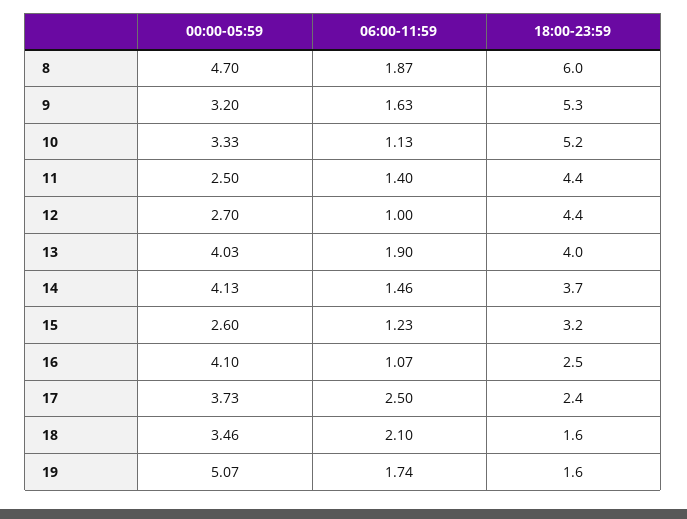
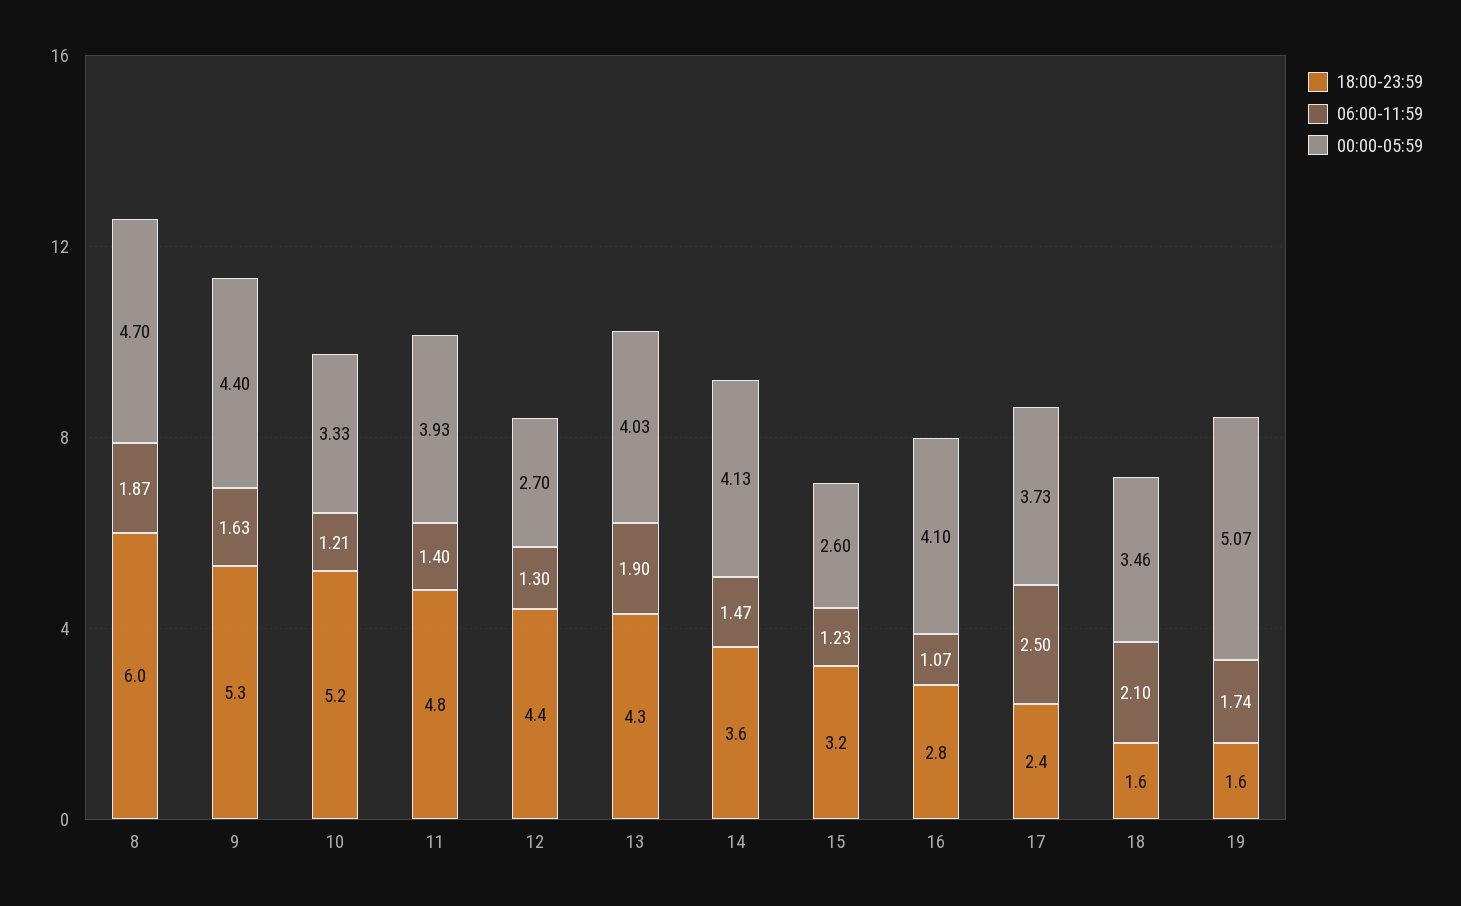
00:00-05:59, 9: 3.2 -> 4.4
06:00-11:59, 10: 1.13 -> 1.21
00:00-05:59, 11: 2.5 -> 3.93
18:00-23:59, 11: 4.4 -> 4.8
06:00-11:59, 12: 1 -> 1.3
18:00-23:59, 13: 4 -> 4.3
06:00-11:59, 14: 1.46 -> 1.47
18:00-23:59, 14: 3.7 -> 3.6
18:00-23:59, 16: 2.5 -> 2.8

